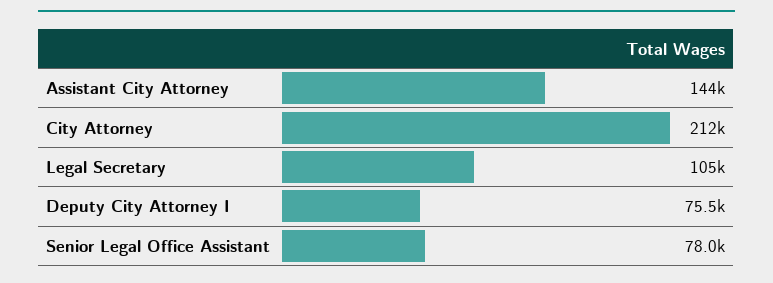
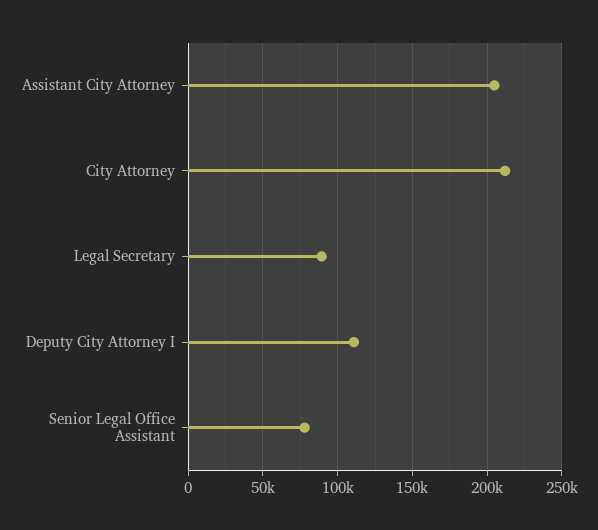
Assistant City Attorney: 144000 -> 205000
Legal Secretary: 105000 -> 90000
Deputy City Attorney I: 75500 -> 110000

